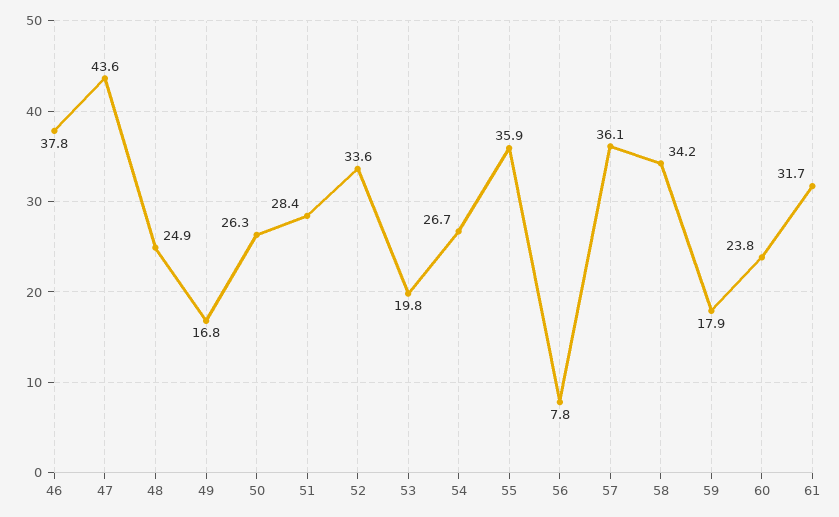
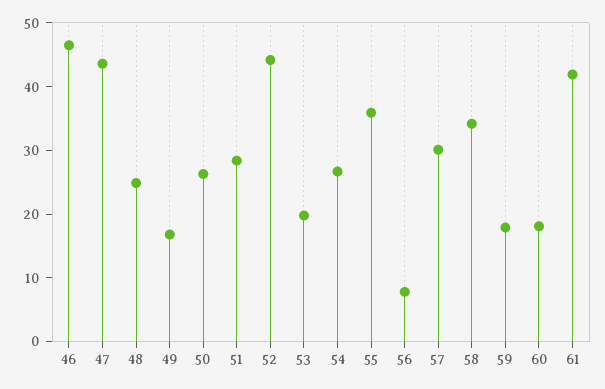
46: 37.8 -> 46
52: 33.6 -> 44
57: 36.1 -> 30
60: 23.8 -> 18
61: 31.7 -> 42

